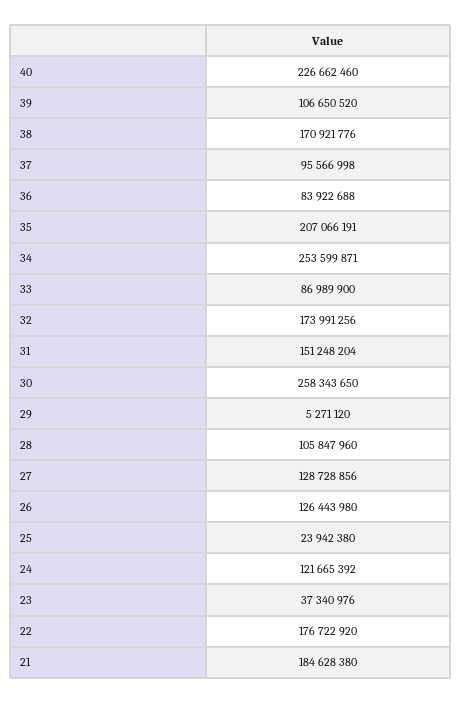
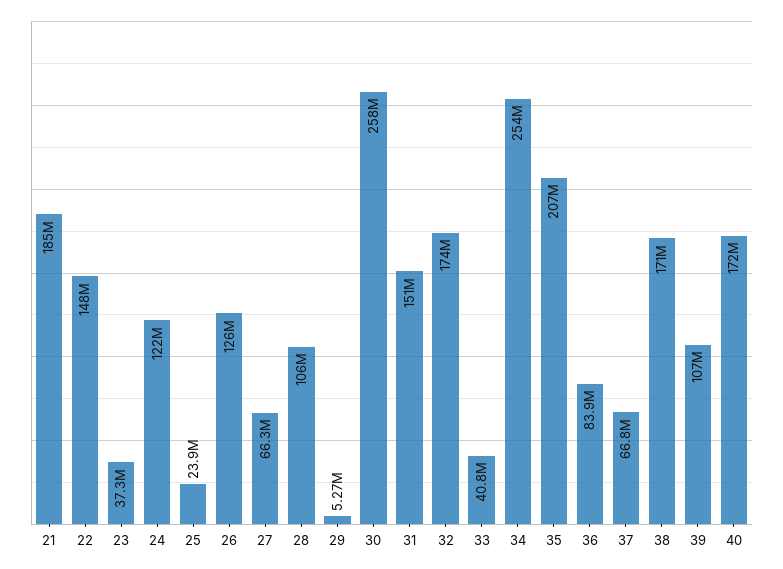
40: 226662460 -> 172000000
37: 95566998 -> 66800000
33: 86989900 -> 40800000
27: 128728856 -> 66300000
22: 176722920 -> 148000000

